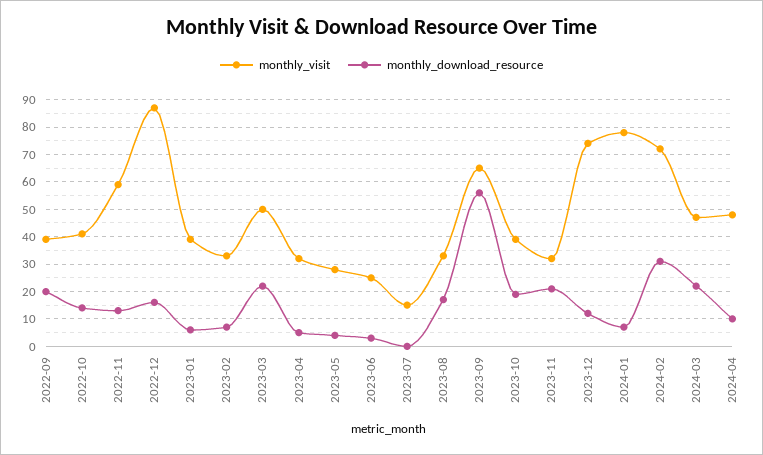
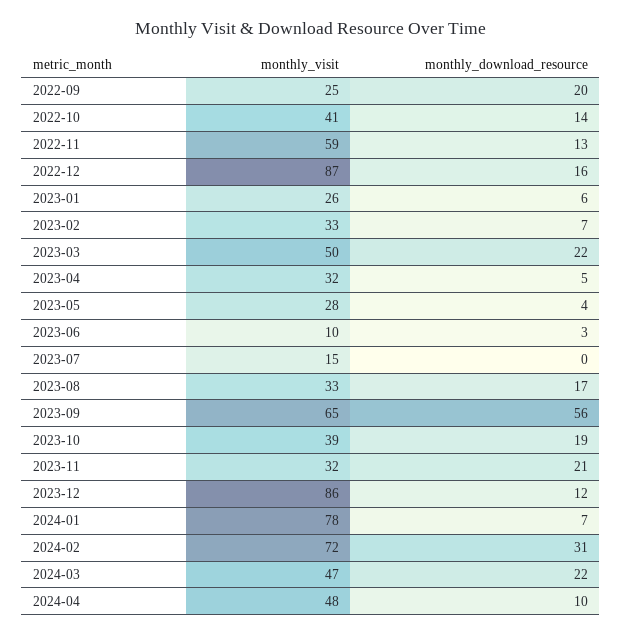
monthly_visit, 2022-09: 40 -> 25
monthly_visit, 2023-01: 40 -> 26
monthly_visit, 2023-06: 25 -> 10
monthly_visit, 2023-12: 75 -> 86

